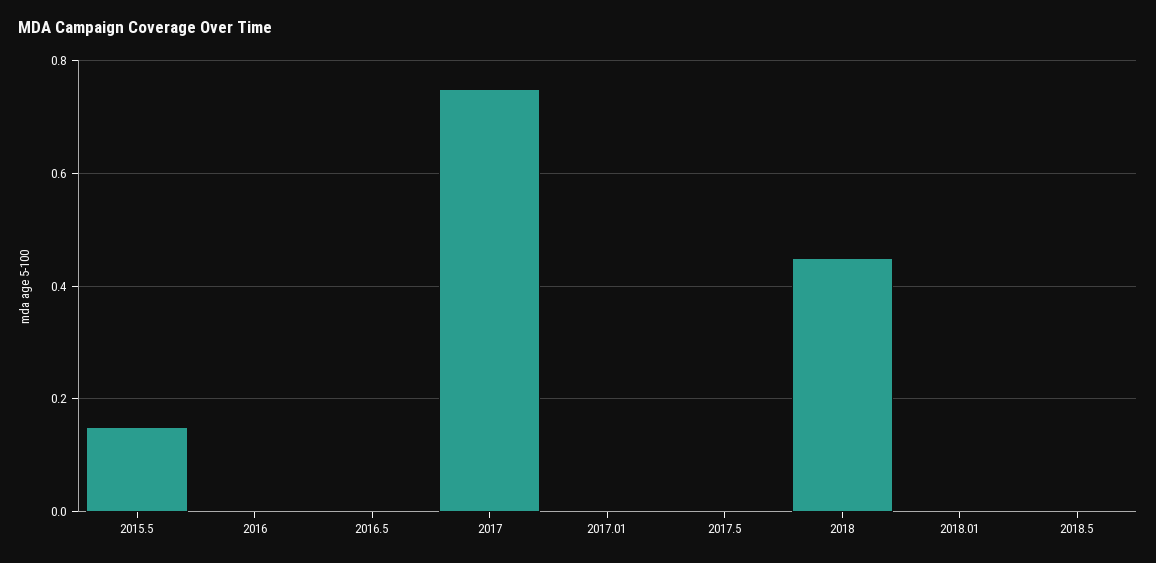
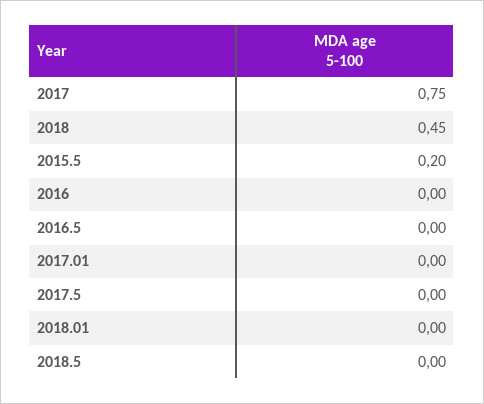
2015.5: 0.15 -> 0.2

